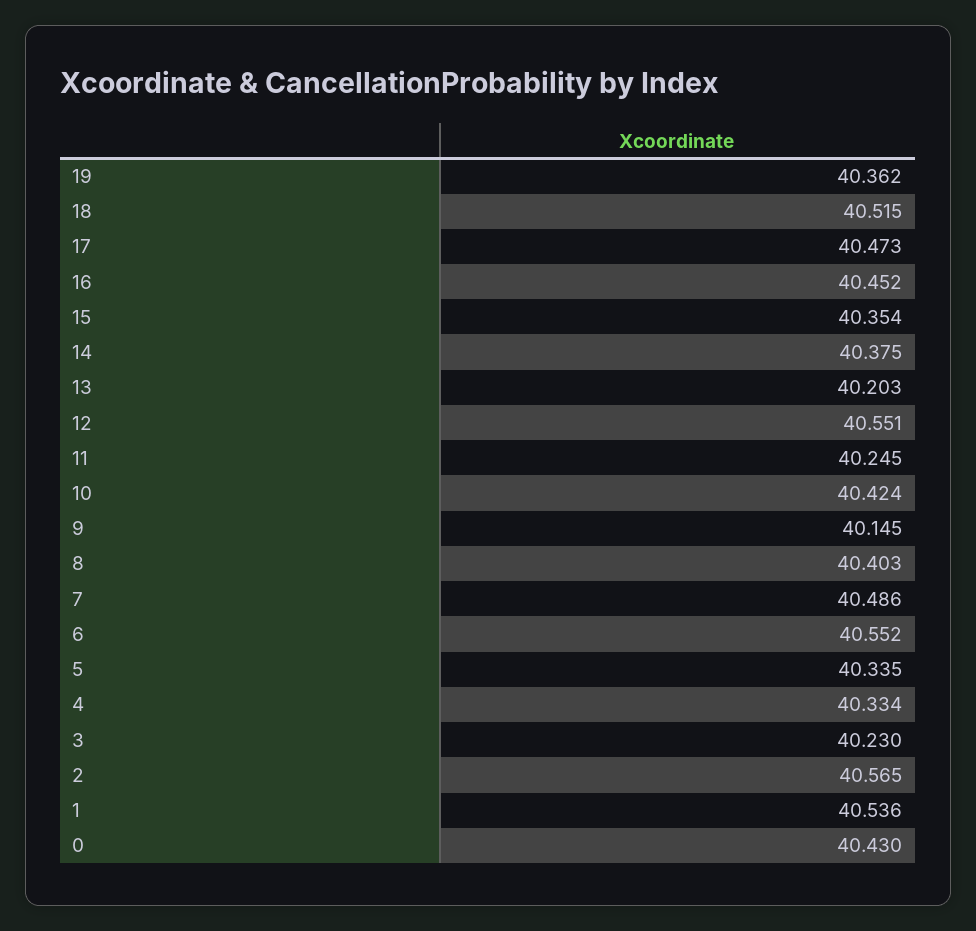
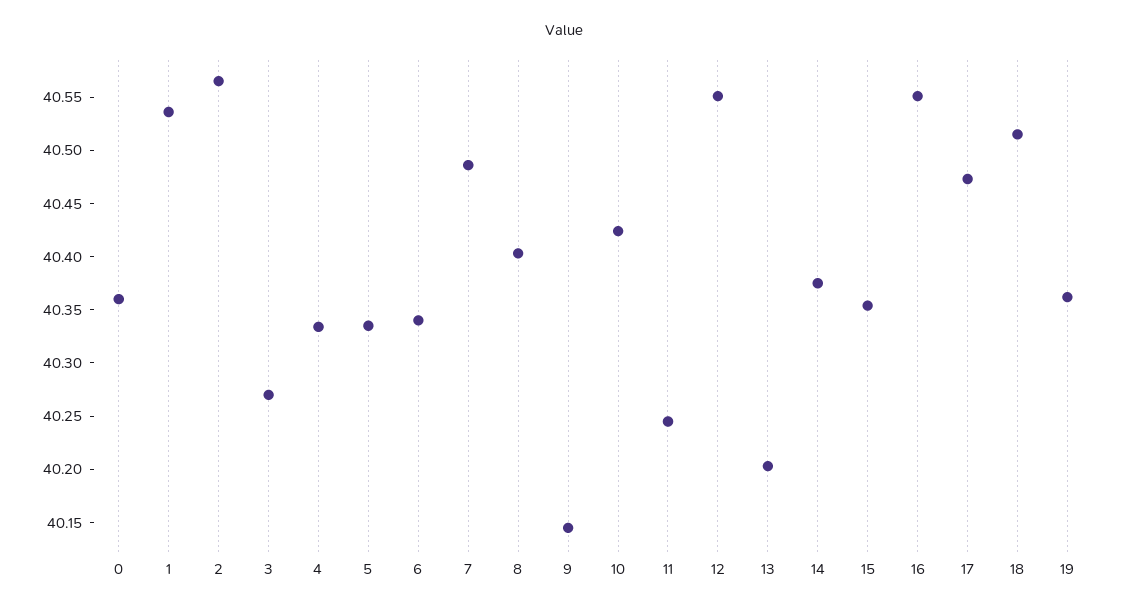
16: 40.452 -> 40.55
6: 40.552 -> 40.34
3: 40.23 -> 40.27
0: 40.43 -> 40.36

